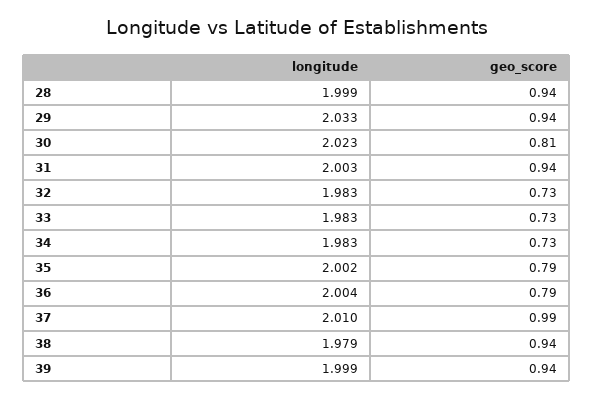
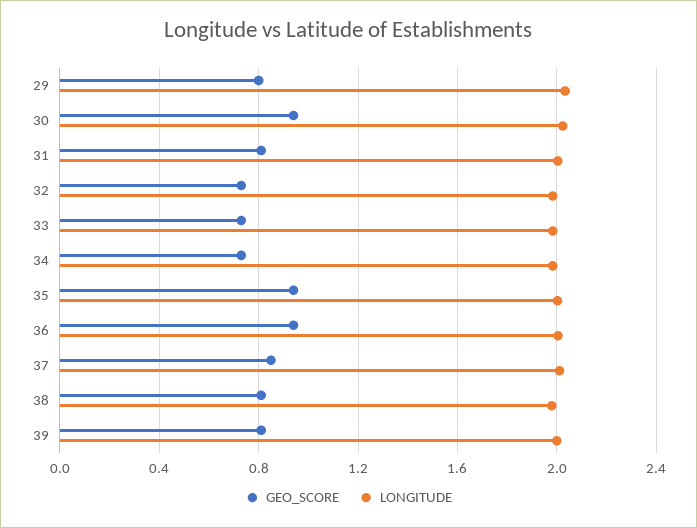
longitude, 28: 1.999 -> none
geo_score, 28: 0.94 -> none
geo_score, 29: 0.94 -> 0.8
geo_score, 30: 0.81 -> 0.95
geo_score, 31: 0.94 -> 0.8
geo_score, 35: 0.79 -> 0.95
geo_score, 36: 0.79 -> 0.95
geo_score, 37: 0.99 -> 0.85
geo_score, 38: 0.94 -> 0.8
geo_score, 39: 0.94 -> 0.8

